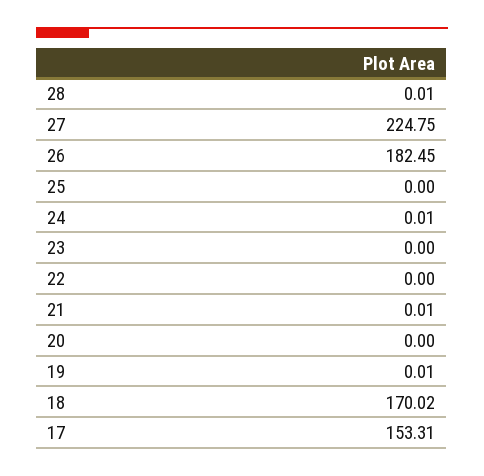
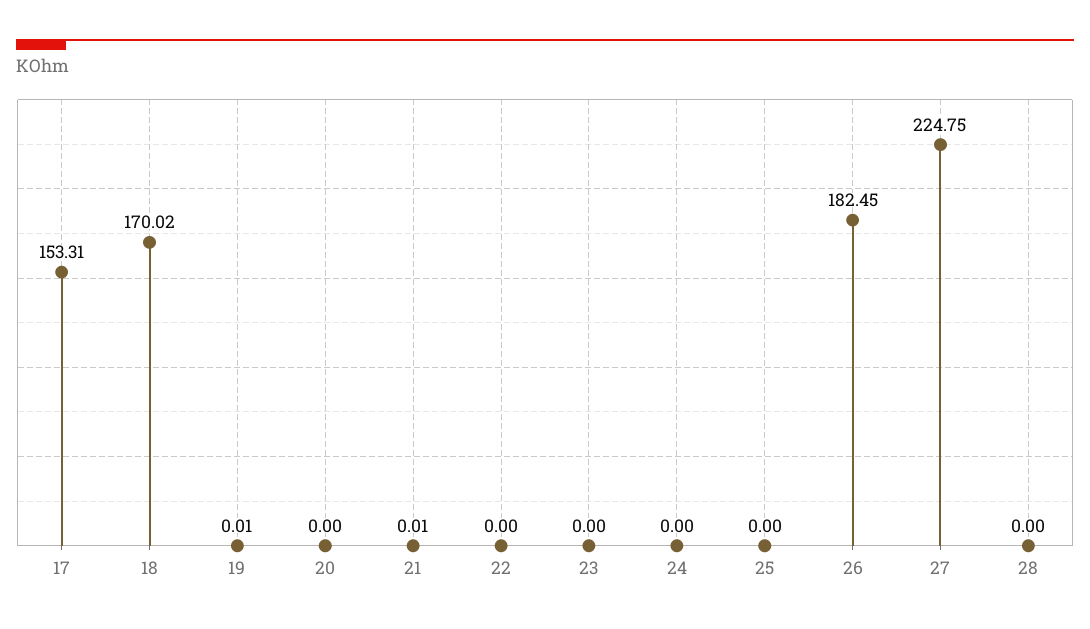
28: 0.01 -> 0
24: 0.01 -> 0

